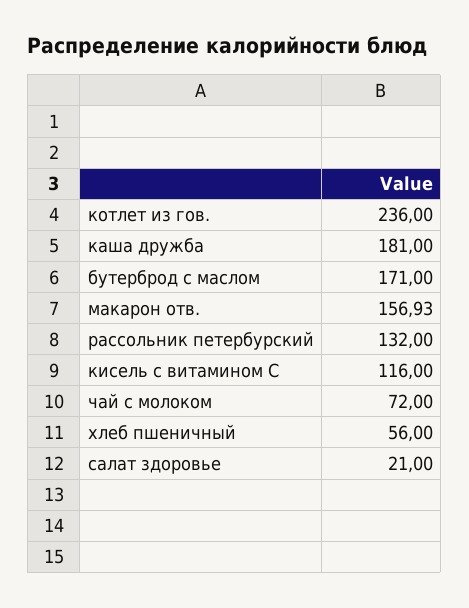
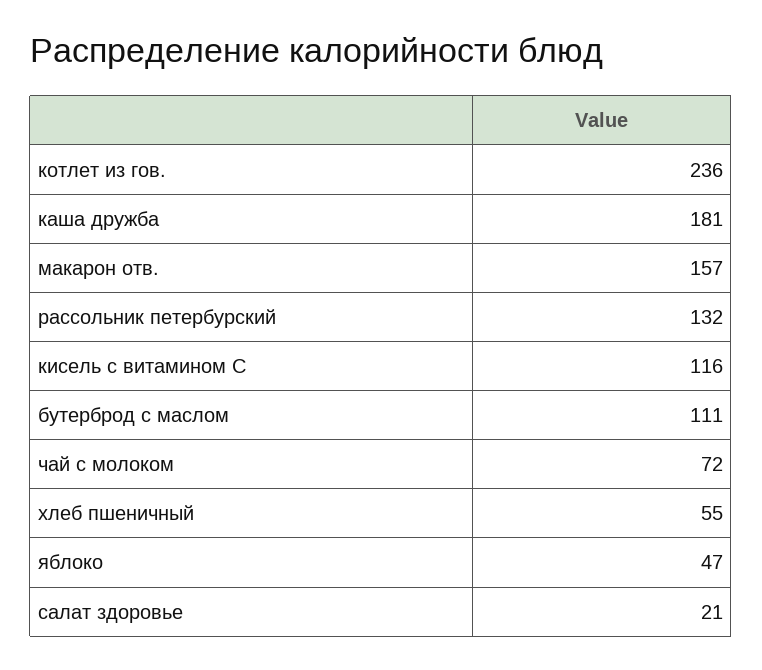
бутерброд с маслом: 171 -> 111
макарон отв.: 156.93 -> 157
хлеб пшеничный: 56 -> 55
яблоко: none -> 47

